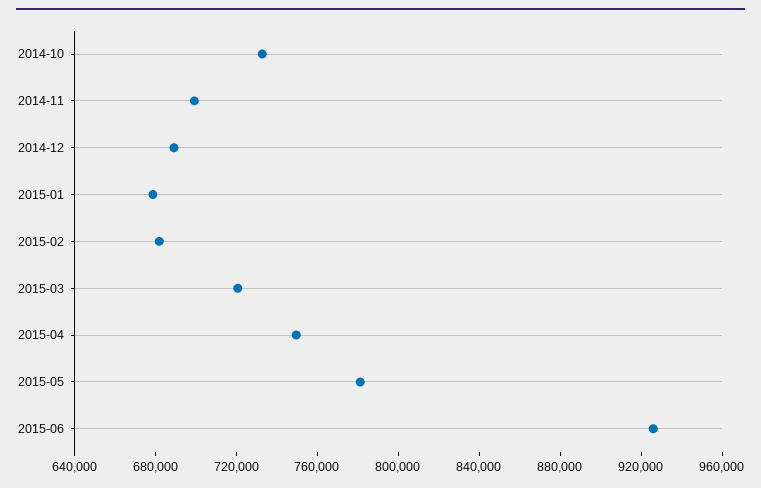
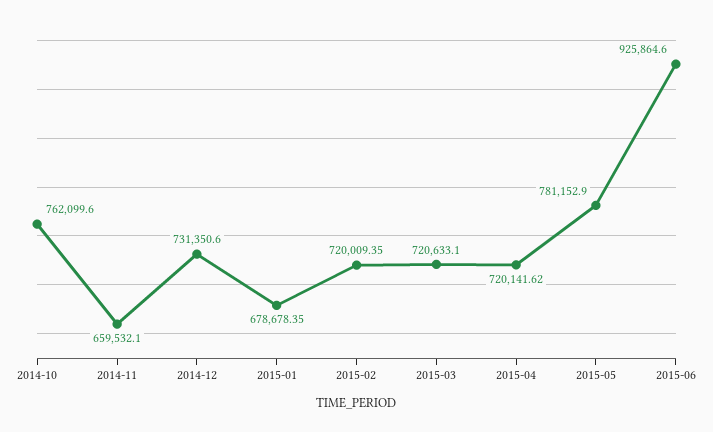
2014-10: 730000 -> 762099.6
2014-11: 700000 -> 659532.1
2014-12: 690000 -> 731350.6
2015-02: 680000 -> 720009.35
2015-04: 750000 -> 720141.62

